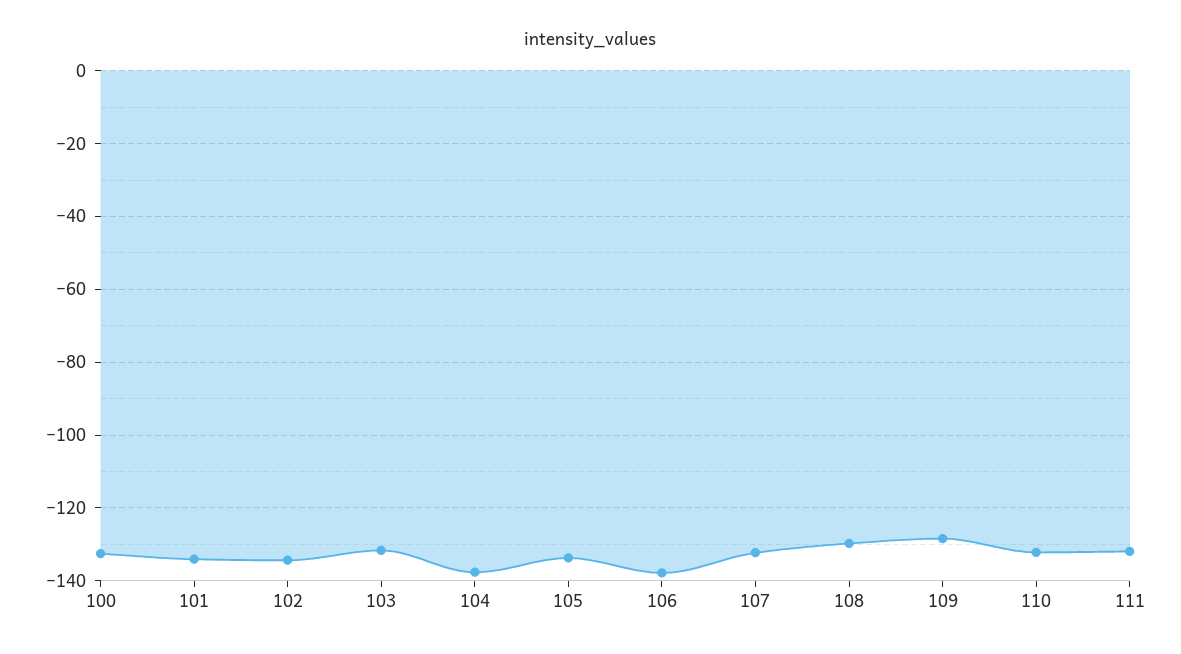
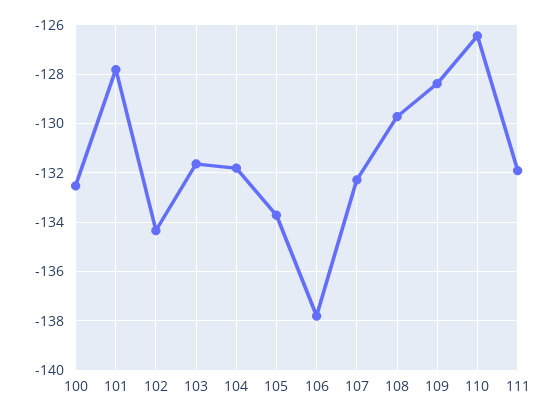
101: -134 -> -127.75
104: -138 -> -131.75
110: -132 -> -126.5

